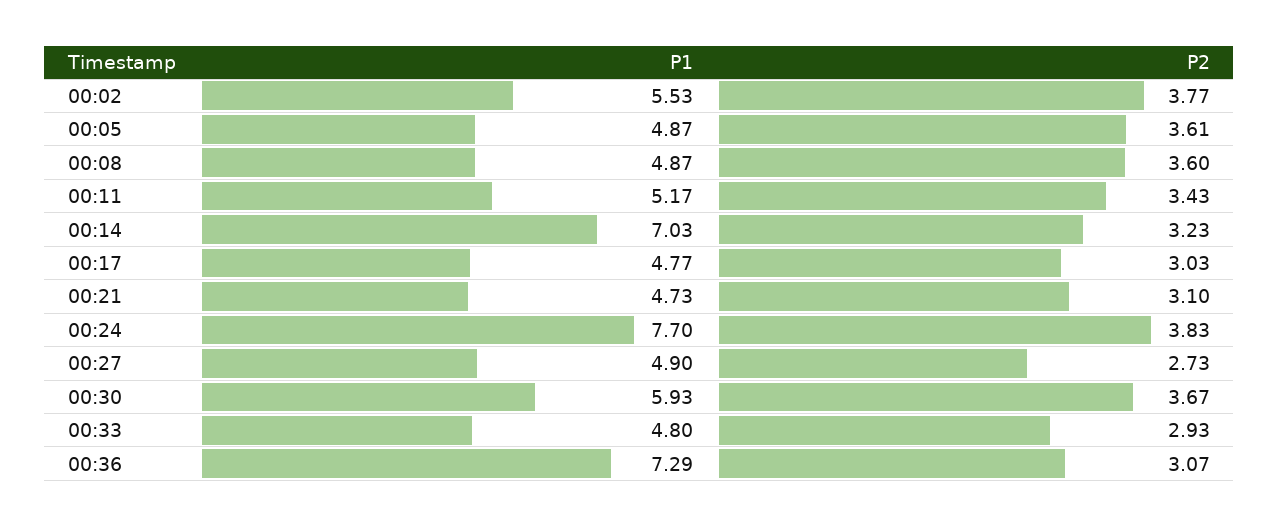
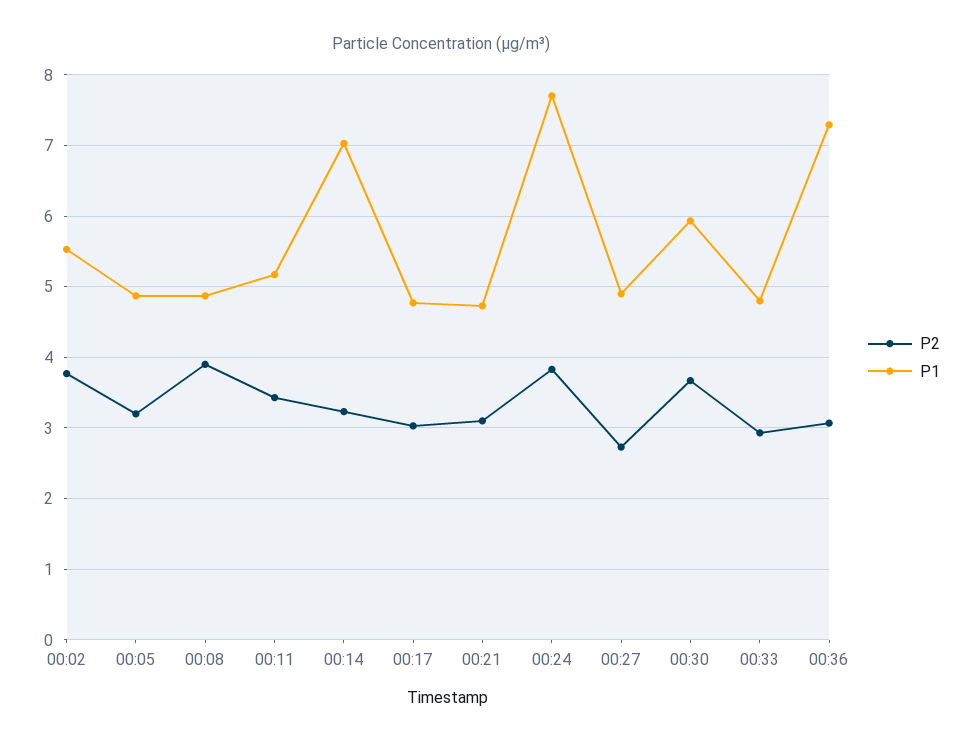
P2, 00:05: 3.61 -> 3.2
P2, 00:08: 3.6 -> 3.9

